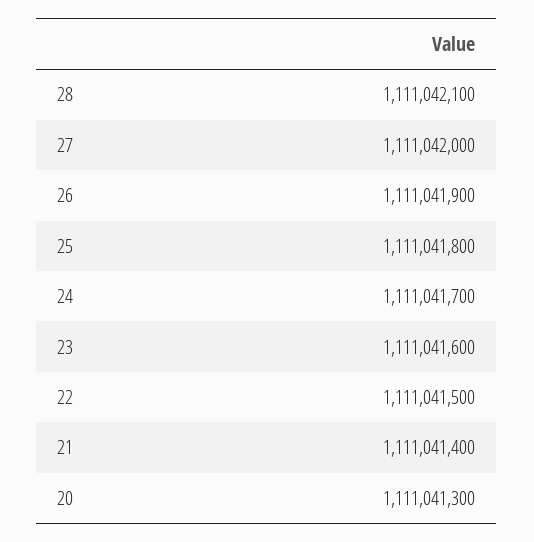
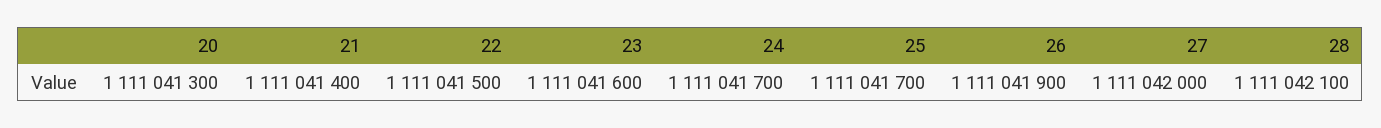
25: 1111041800 -> 1111041700

